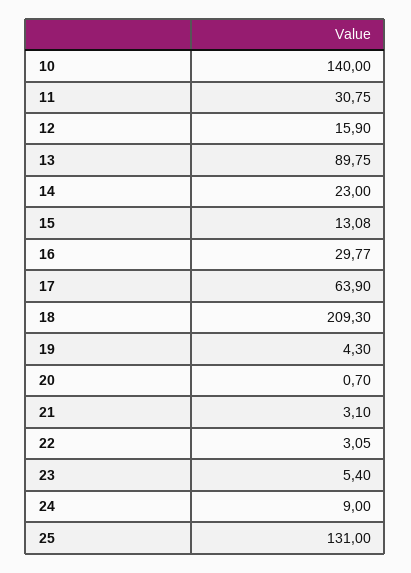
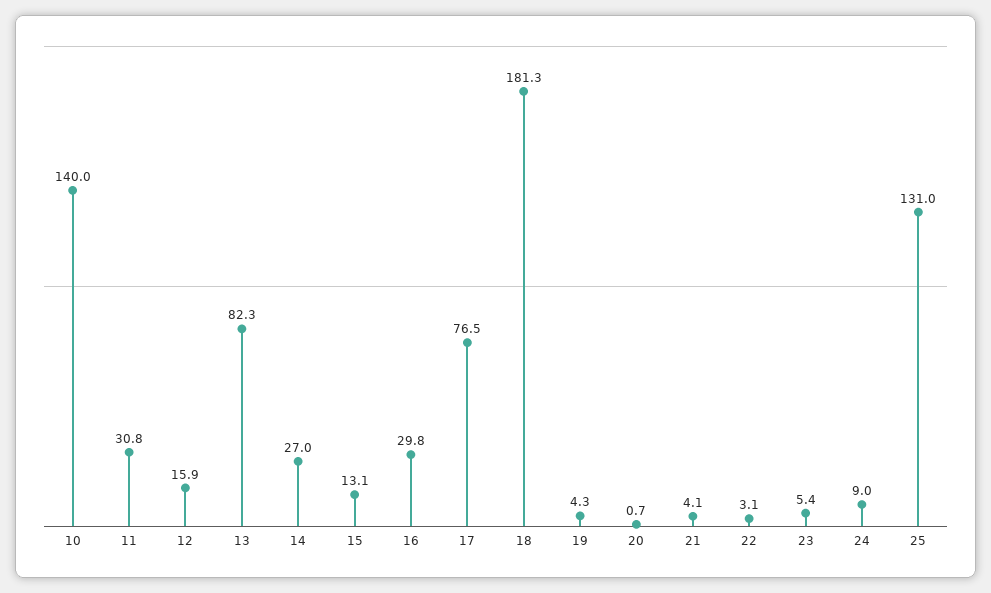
13: 89.75 -> 82.3
14: 23 -> 27
17: 63.9 -> 76.5
18: 209.3 -> 181.3
21: 3.1 -> 4.1

